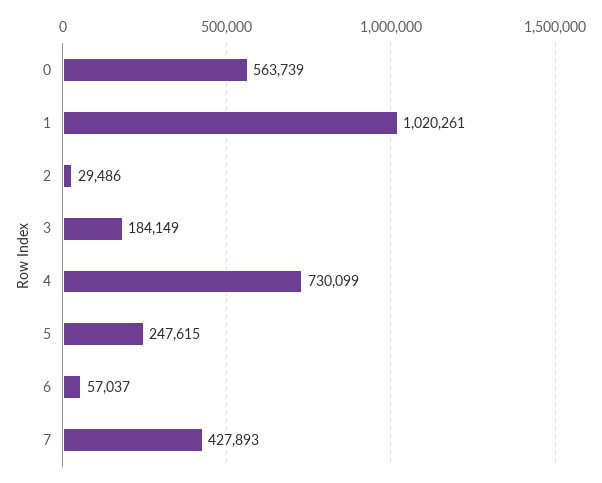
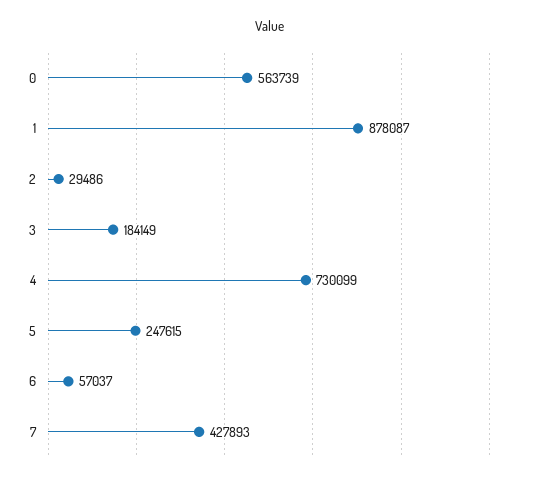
1: 1020261 -> 878087

